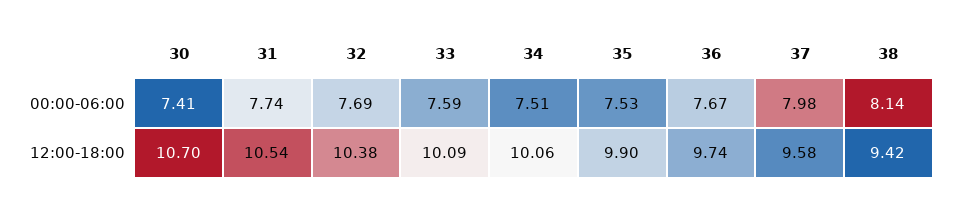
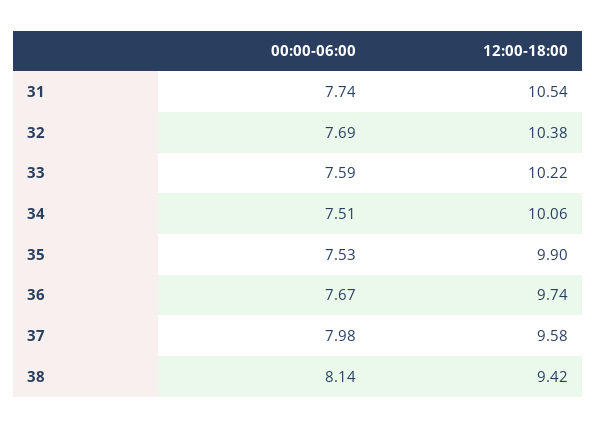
30, 00:00-06:00: 7.41 -> none
30, 12:00-18:00: 10.7 -> none
33, 12:00-18:00: 10.09 -> 10.22

